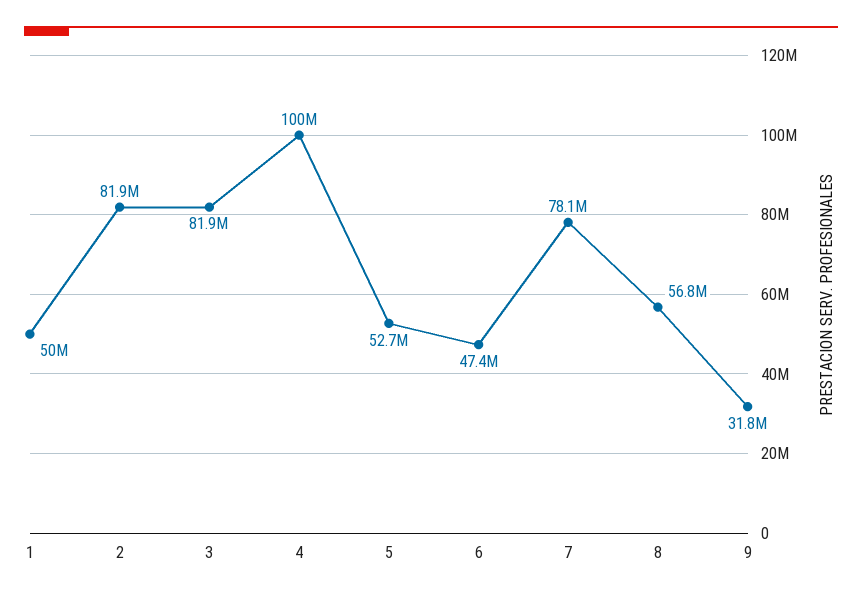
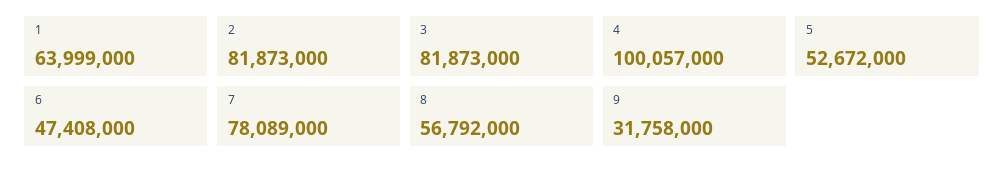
1: 50000000 -> 63999000

